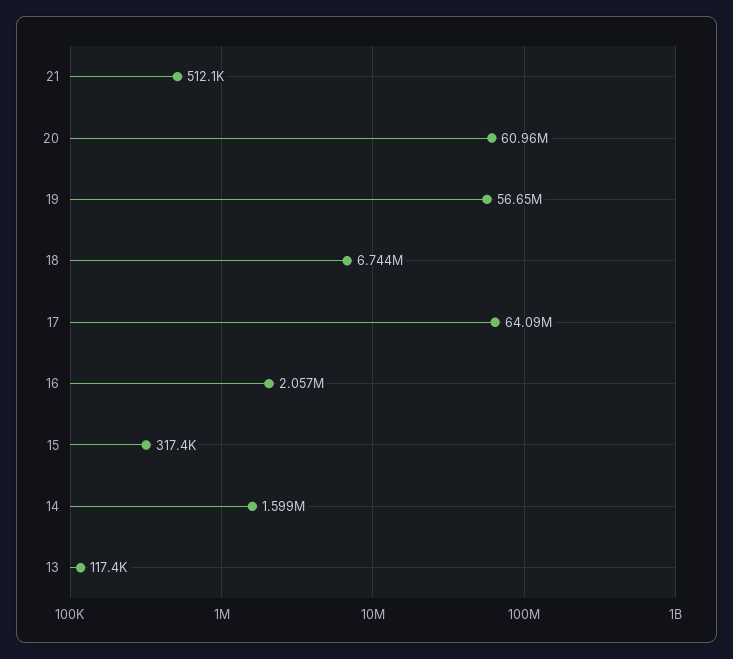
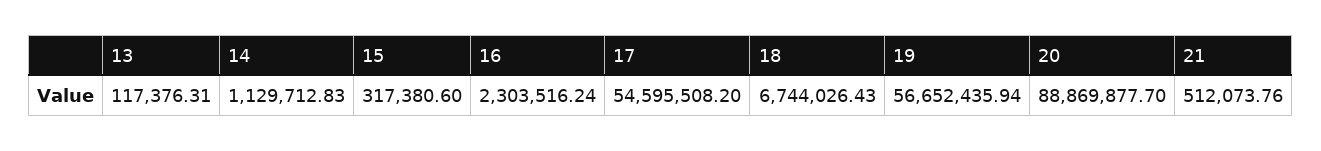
20: 60960000 -> 88869877.7
17: 64090000 -> 54595508.2
16: 2057000 -> 2303516.24
14: 1599000 -> 1129712.83

